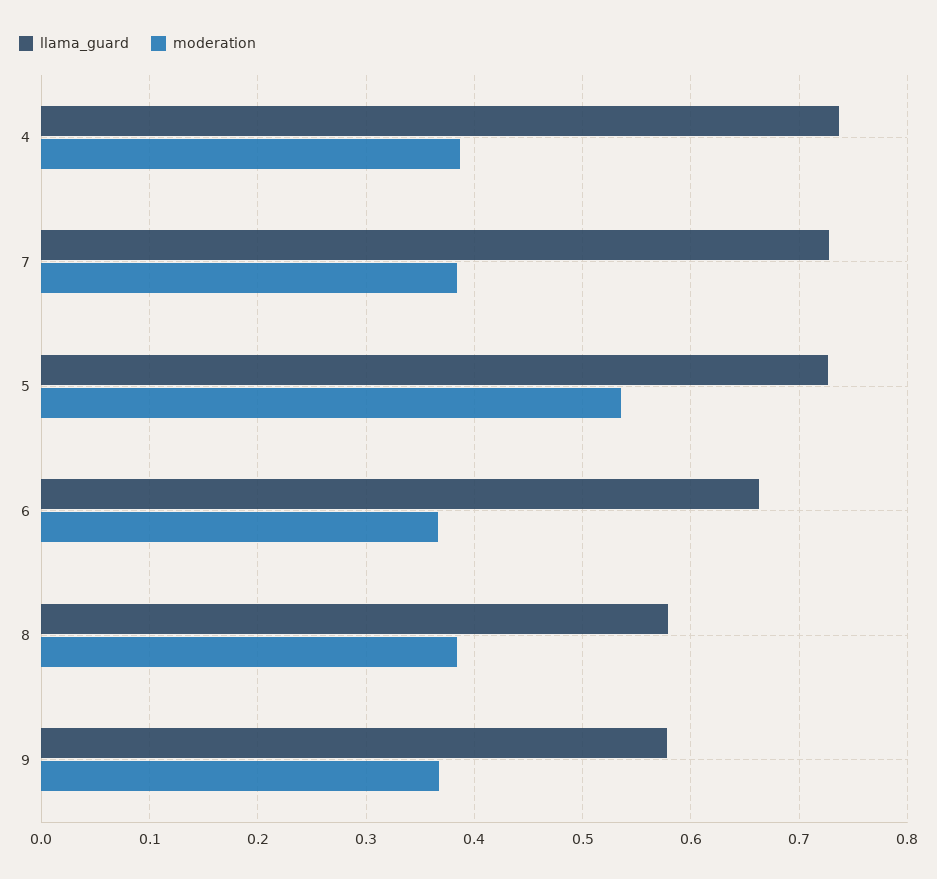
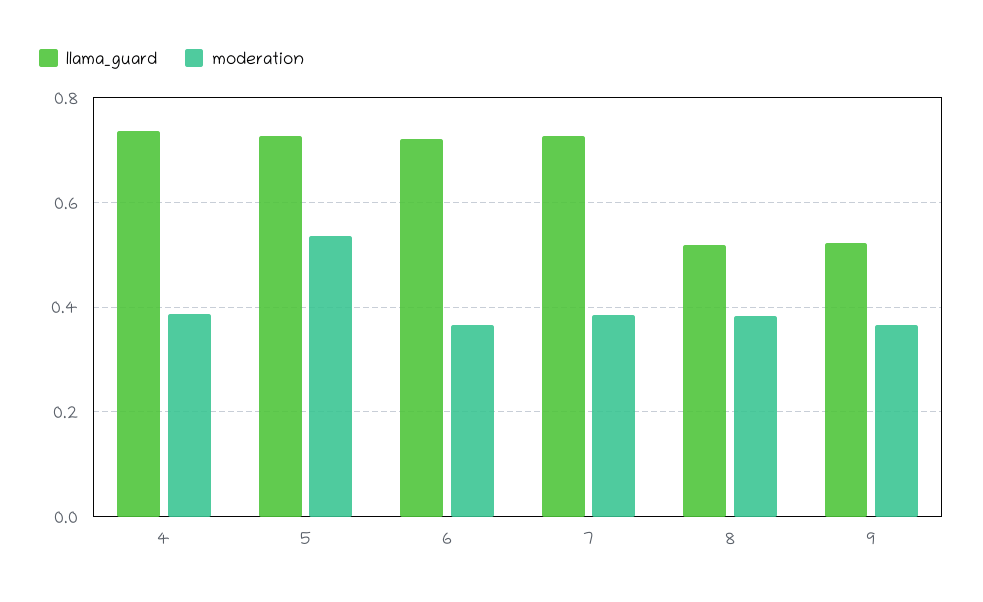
llama_guard, 6: 0.66 -> 0.72
llama_guard, 8: 0.58 -> 0.52
llama_guard, 9: 0.58 -> 0.52

